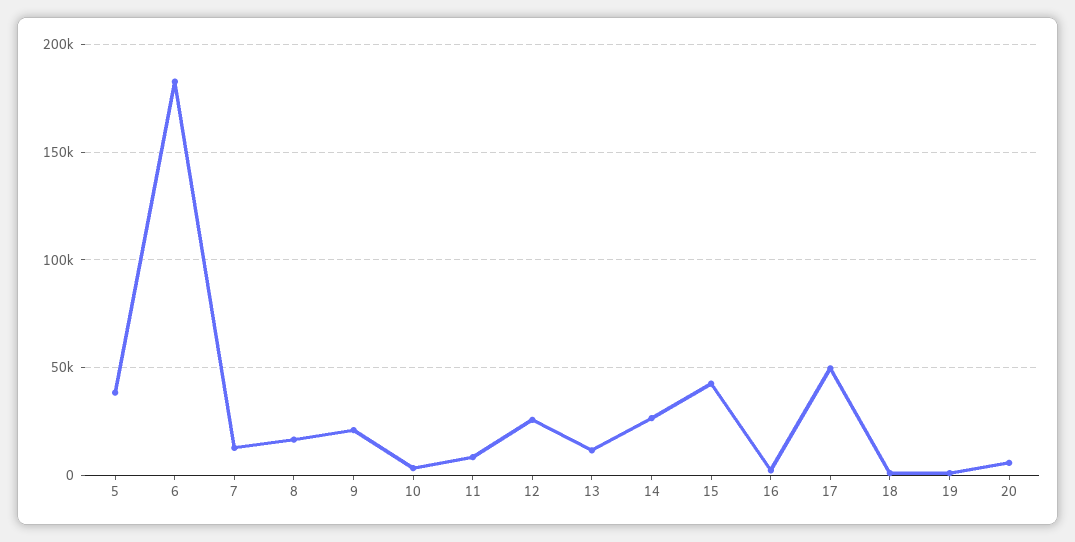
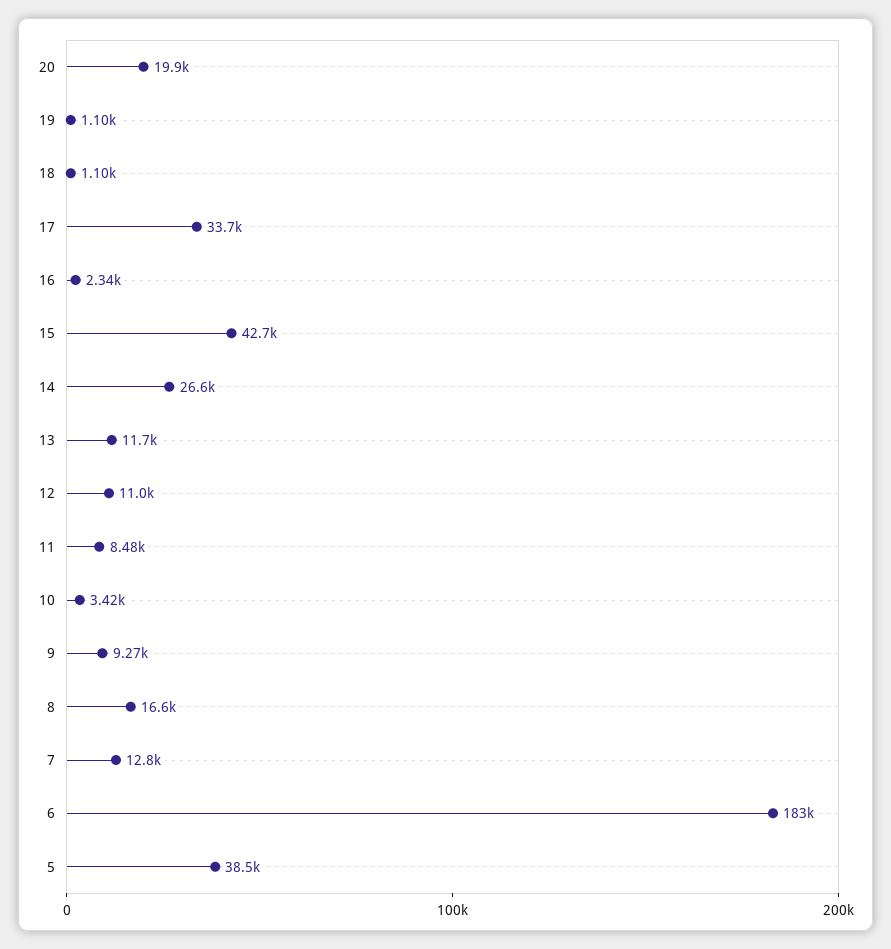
9: 20000 -> 9270
12: 25000 -> 11000
17: 50000 -> 33700
20: 5000 -> 19900

